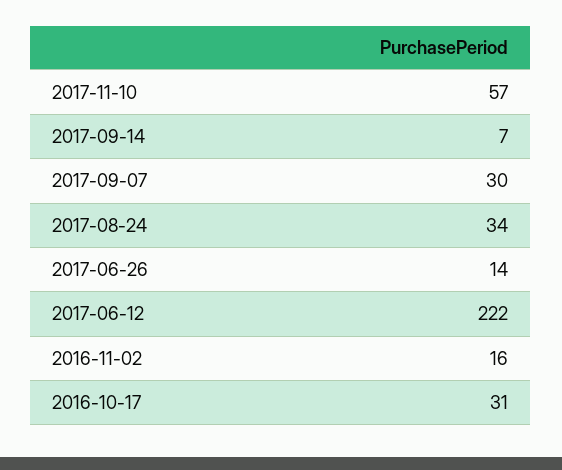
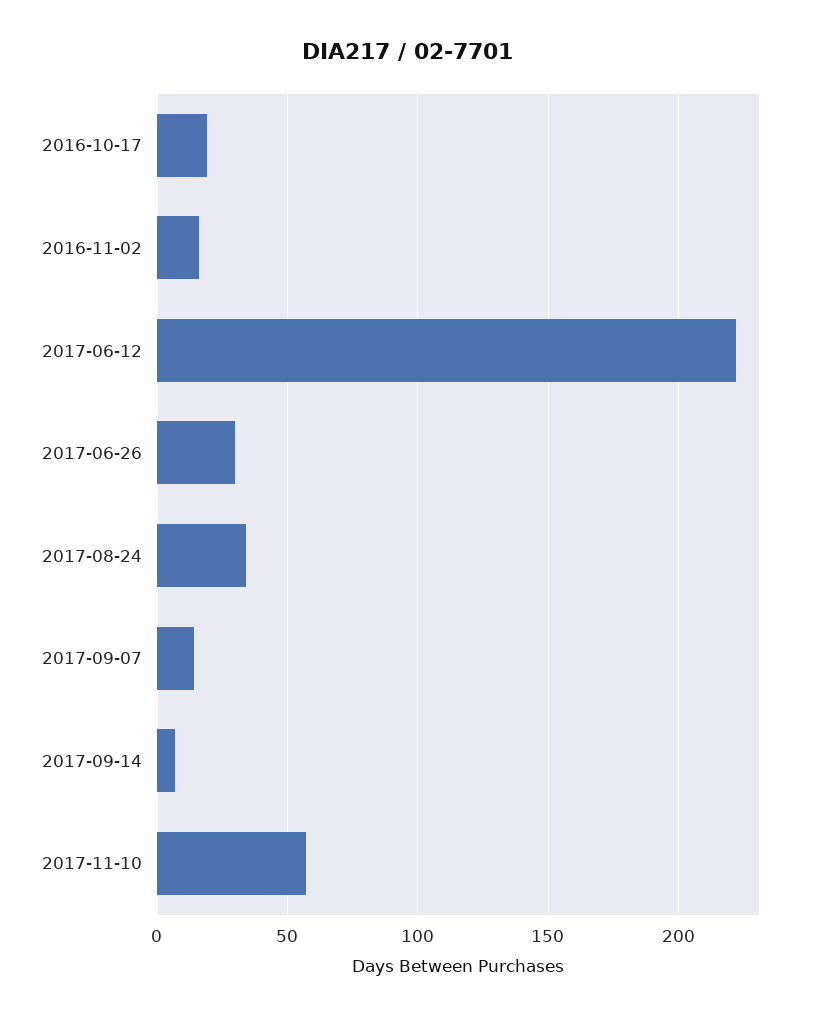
2017-09-07: 30 -> 15
2017-06-26: 14 -> 30
2016-10-17: 31 -> 20

